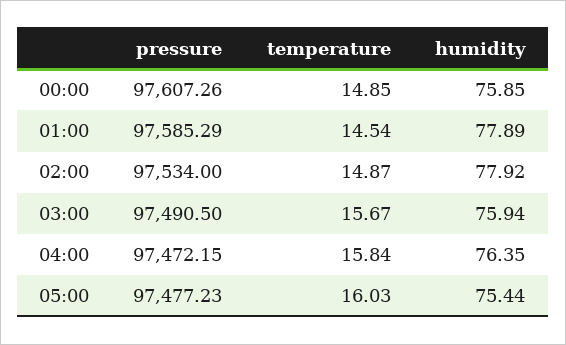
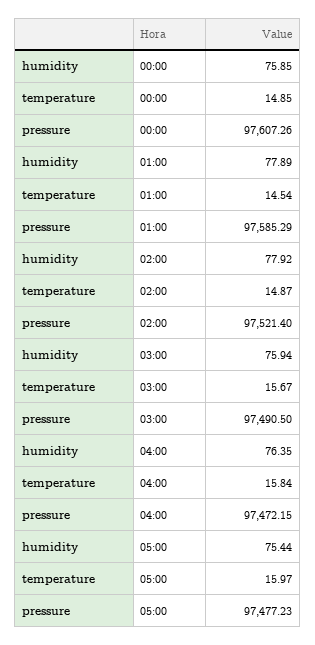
pressure, 02:00: 97534 -> 97521.4
temperature, 05:00: 16.03 -> 15.97

